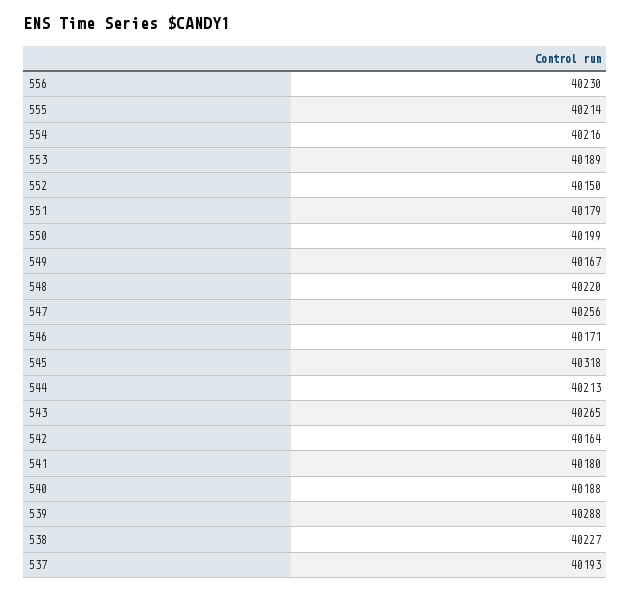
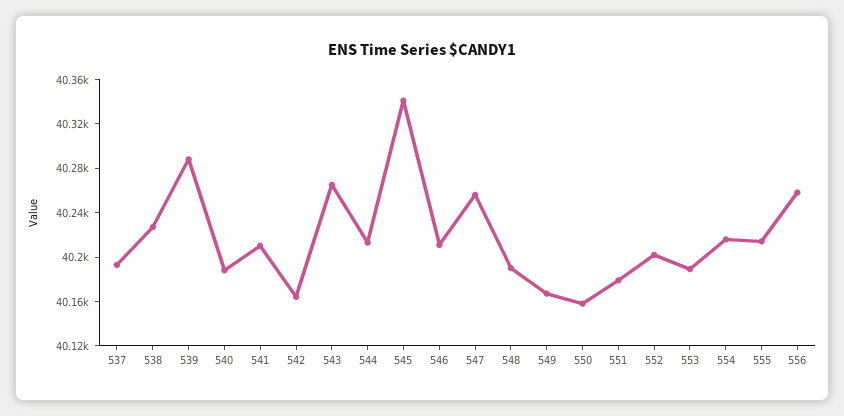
556: 40230 -> 40260
552: 40150 -> 40200
550: 40199 -> 40160
548: 40220 -> 40190
546: 40171 -> 40210
545: 40318 -> 40340
541: 40180 -> 40210

